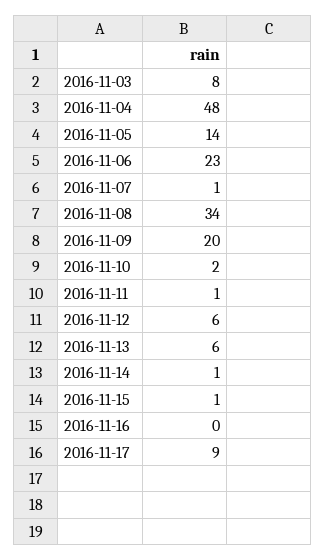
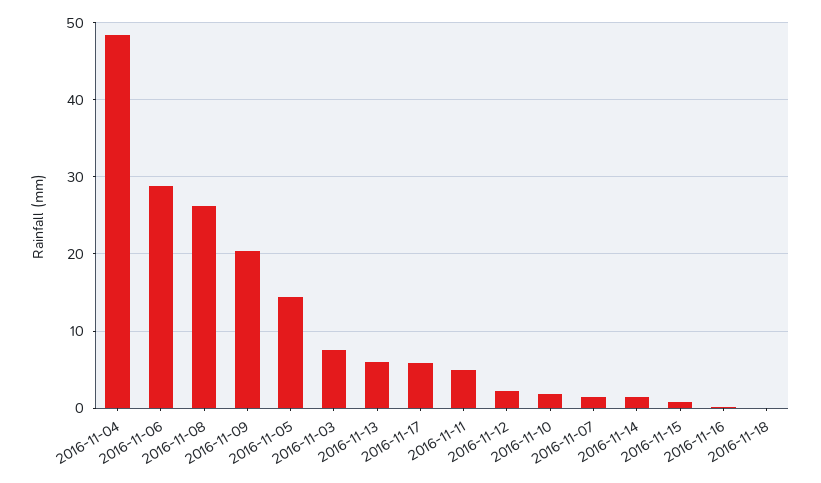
2016-11-06: 23 -> 29
2016-11-08: 34 -> 26
2016-11-11: 1 -> 5
2016-11-12: 6 -> 2
2016-11-17: 9 -> 6
2016-11-18: none -> 0

